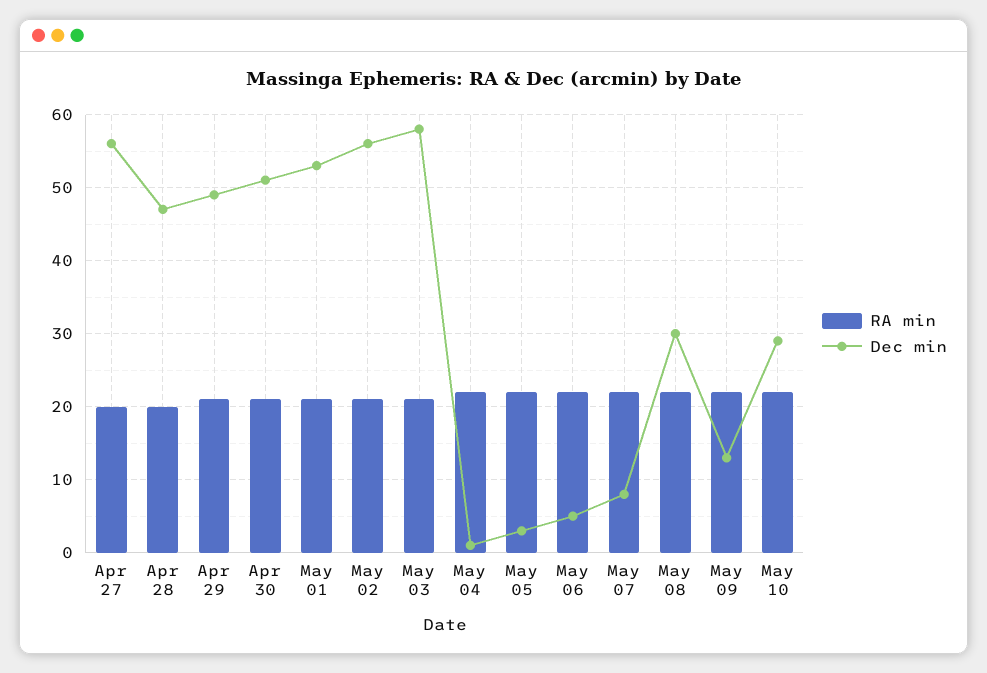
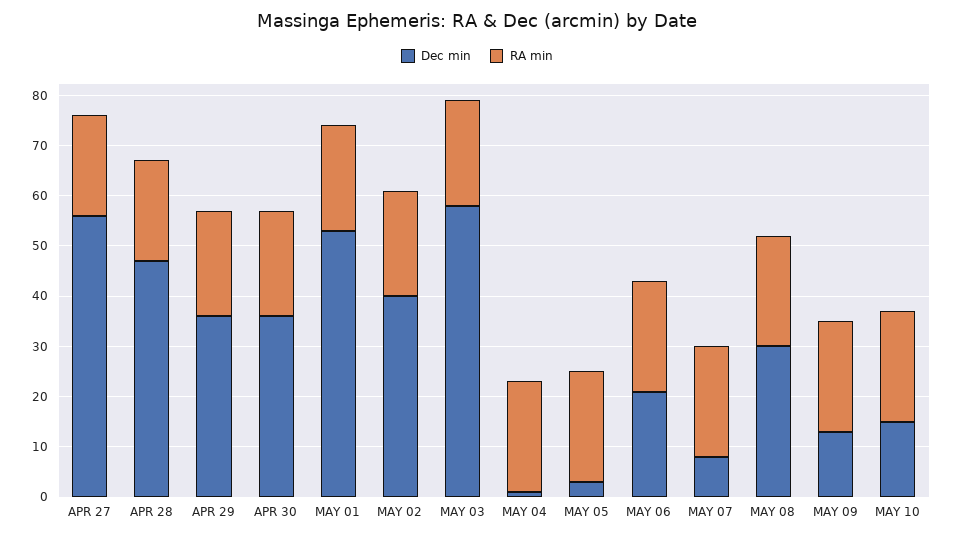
Dec min, Apr 29: 49 -> 35
Dec min, Apr 30: 51 -> 35
Dec min, May 02: 56 -> 40
Dec min, May 06: 5 -> 20
Dec min, May 10: 29 -> 15

